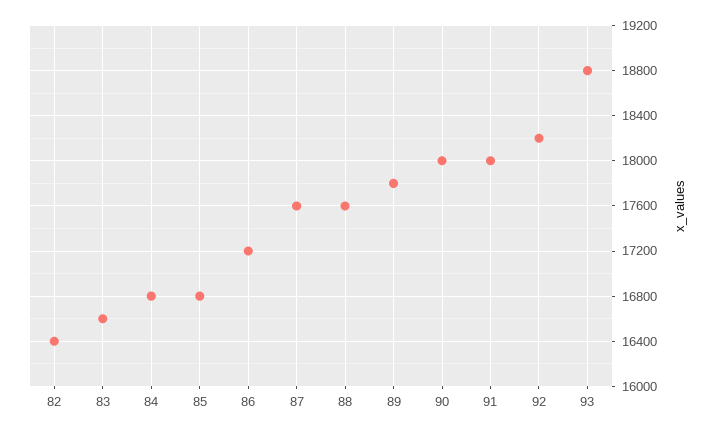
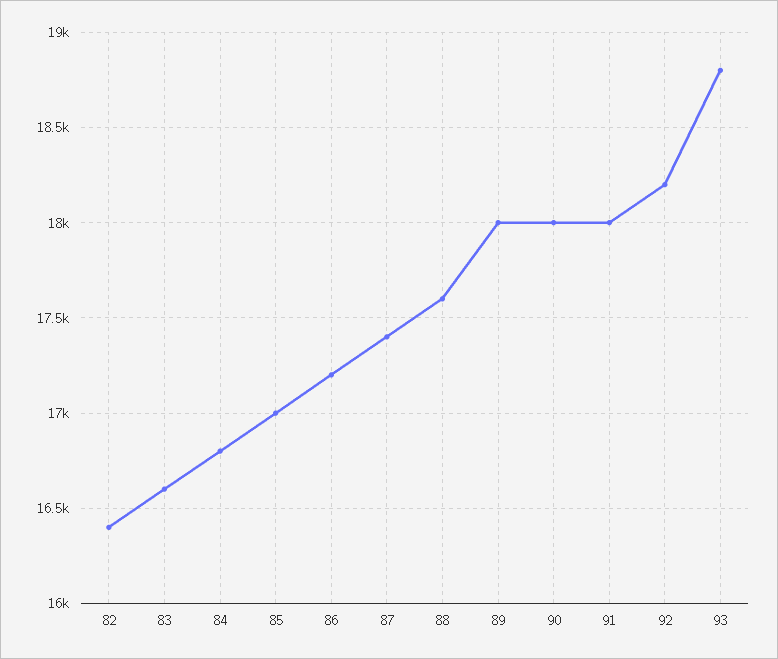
85: 16800 -> 17000
87: 17600 -> 17400
89: 17800 -> 18000

